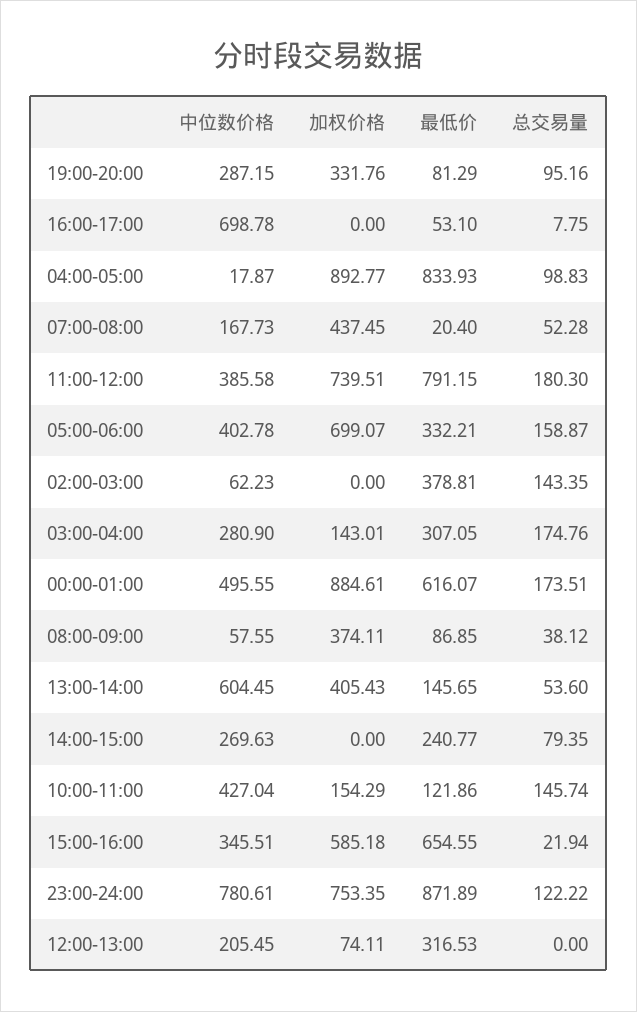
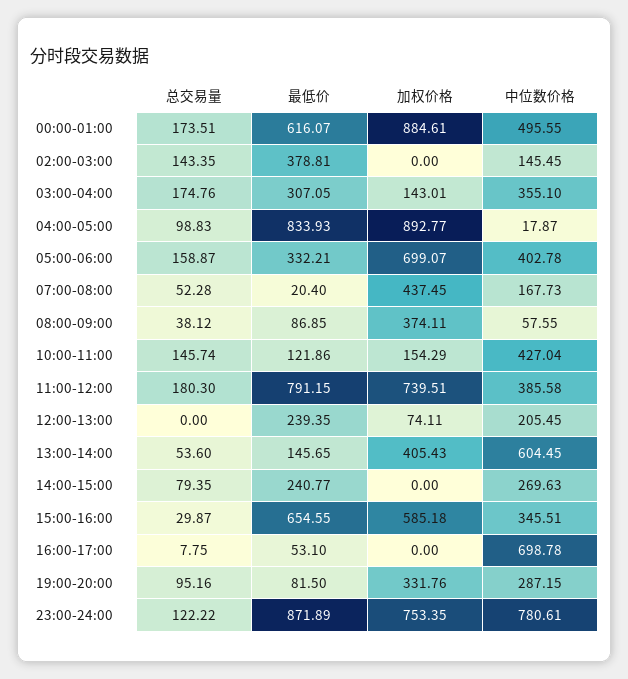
最低价, 19:00-20:00: 81.29 -> 81.5
中位数价格, 02:00-03:00: 62.23 -> 145.45
中位数价格, 03:00-04:00: 280.9 -> 355.1
总交易量, 15:00-16:00: 21.94 -> 29.87
最低价, 12:00-13:00: 316.53 -> 239.35

